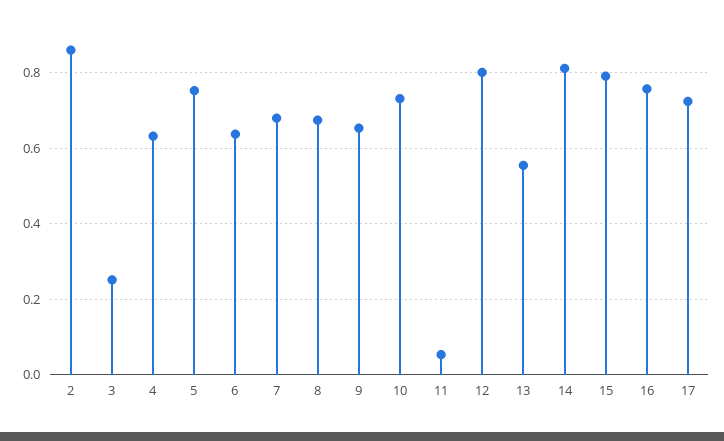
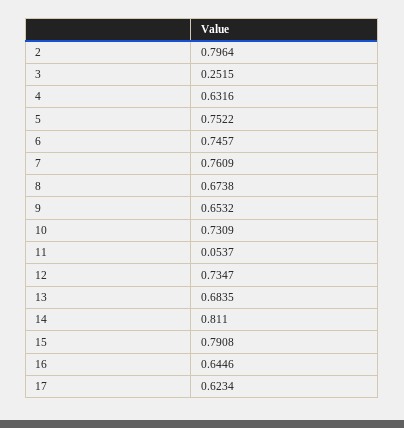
2: 0.86 -> 0.7964
6: 0.64 -> 0.7457
7: 0.68 -> 0.7609
12: 0.8 -> 0.7347
13: 0.56 -> 0.6835
16: 0.76 -> 0.6446
17: 0.72 -> 0.6234

